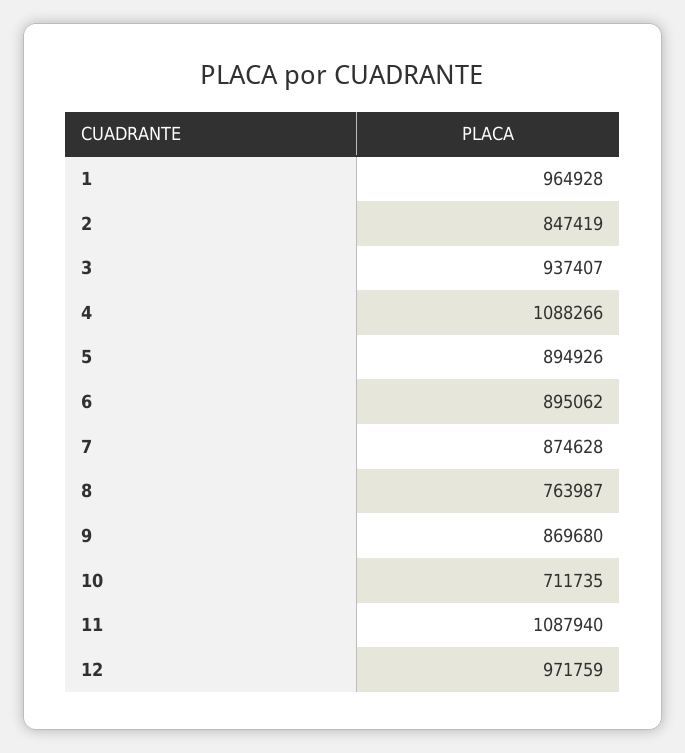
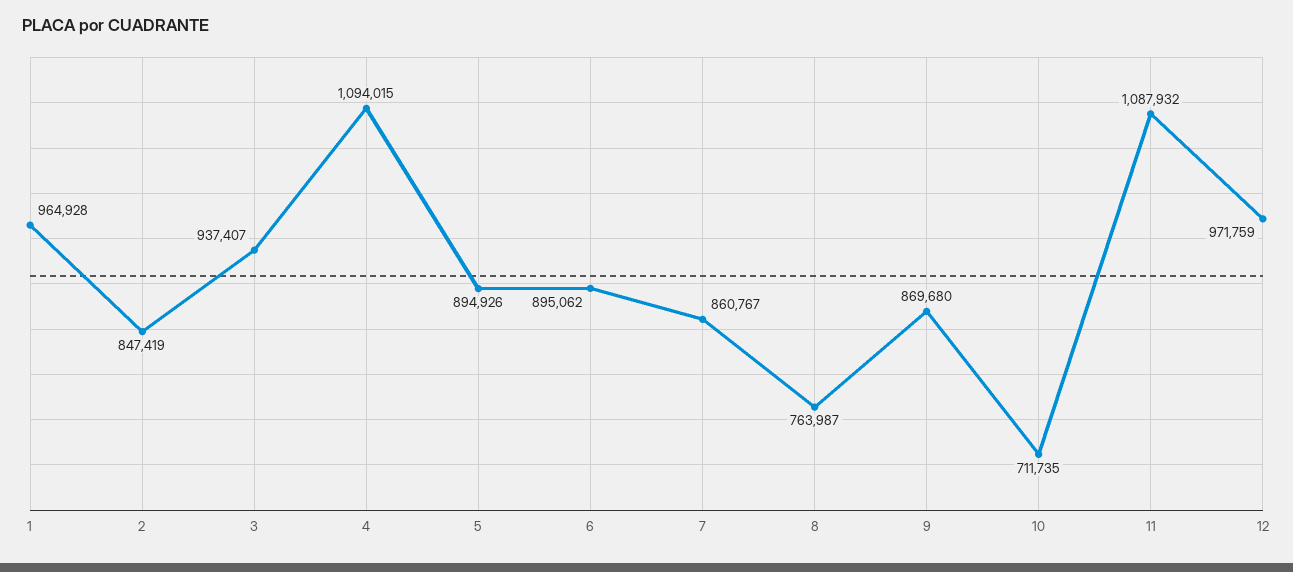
4: 1088266 -> 1094015
7: 874628 -> 860767
11: 1087940 -> 1087932

